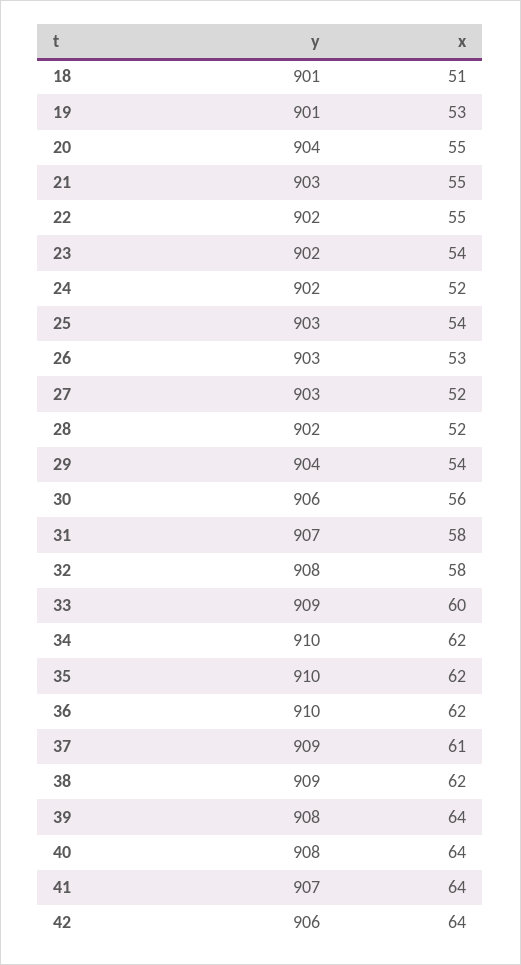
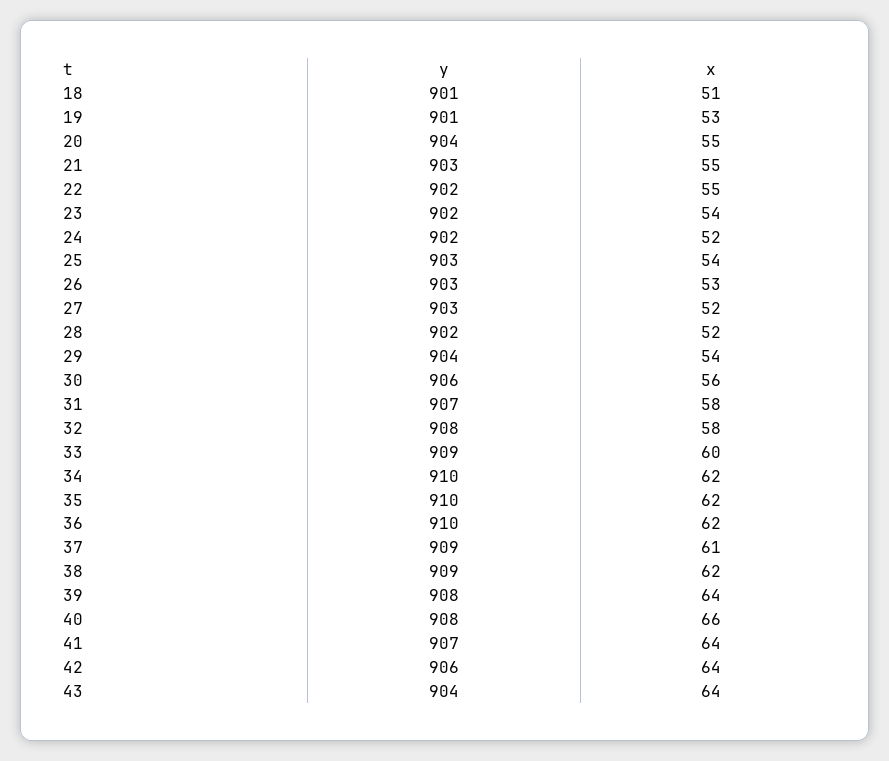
x, 40: 64 -> 66
y, 43: none -> 904
x, 43: none -> 64

